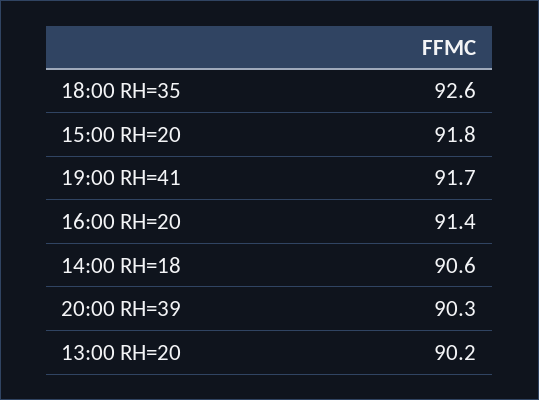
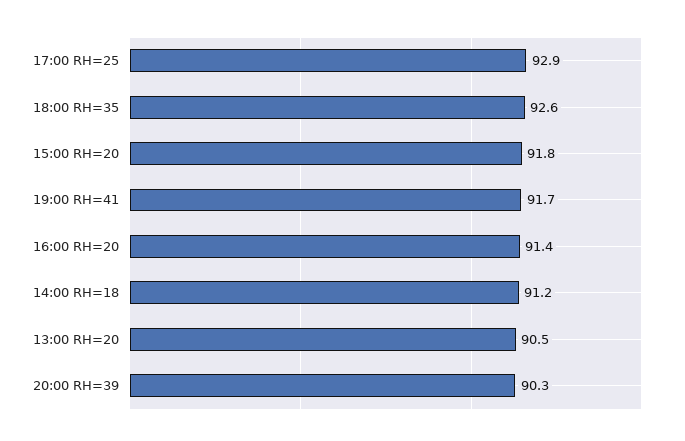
14:00 RH=18: 90.6 -> 91.2
13:00 RH=20: 90.2 -> 90.5
17:00 RH=25: none -> 92.9

